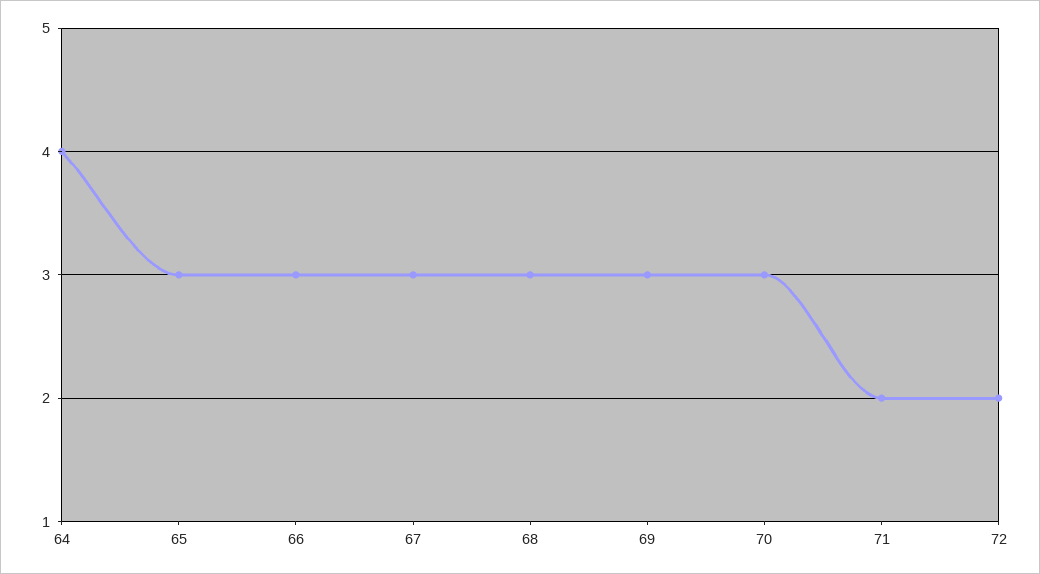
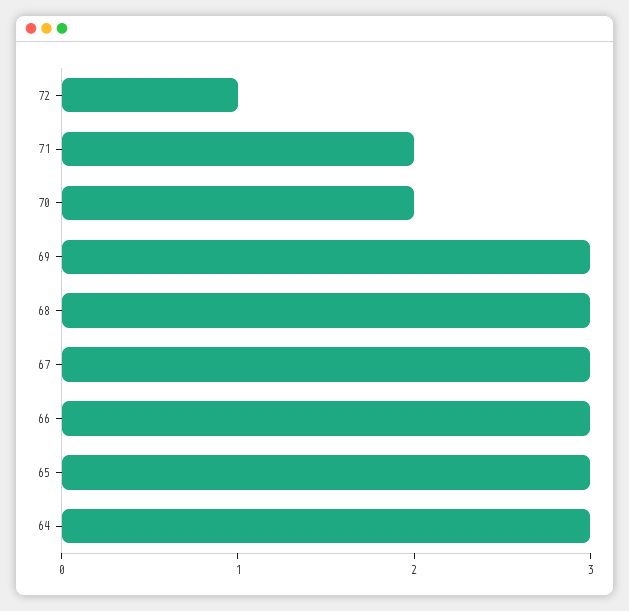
64: 4 -> 3
70: 3 -> 2
72: 2 -> 1

